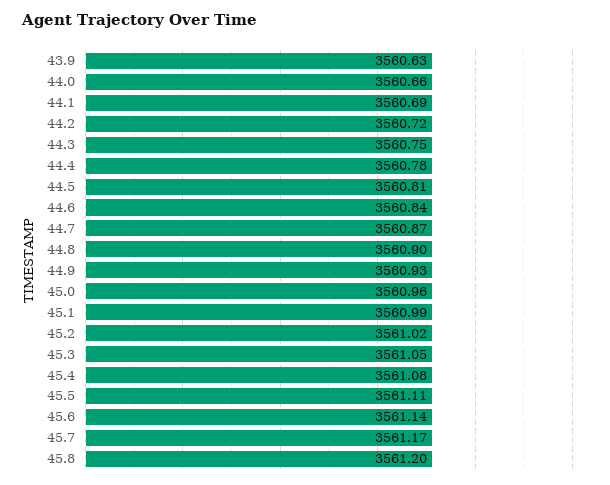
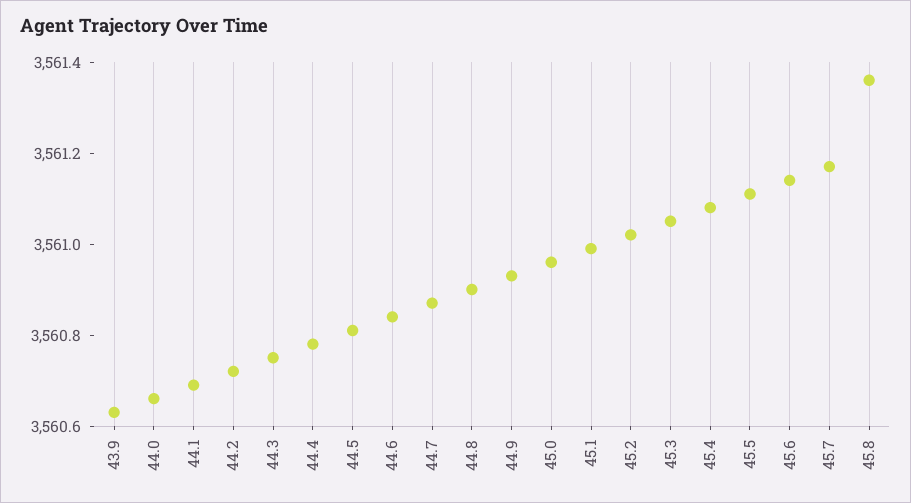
45.8: 3561.2 -> 3561.35

